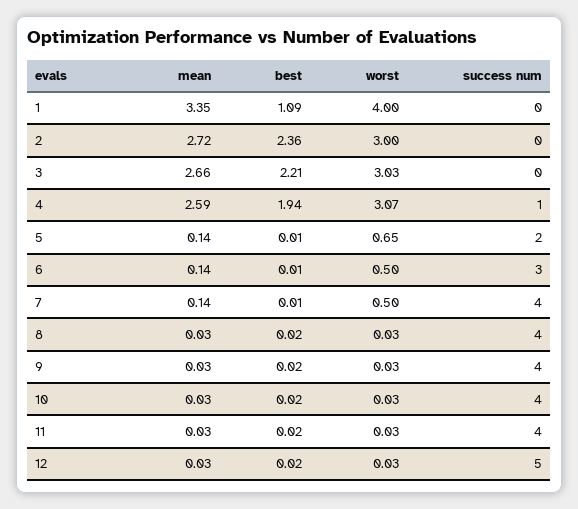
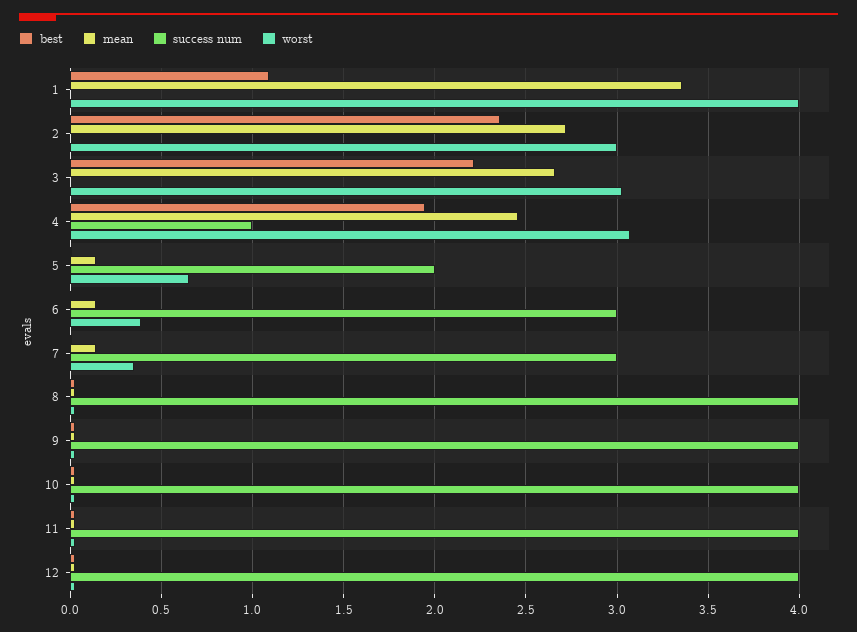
mean, 4: 2.59 -> 2.45
worst, 6: 0.5 -> 0.4
worst, 7: 0.5 -> 0.35
success num, 7: 4 -> 3
success num, 12: 5 -> 4

